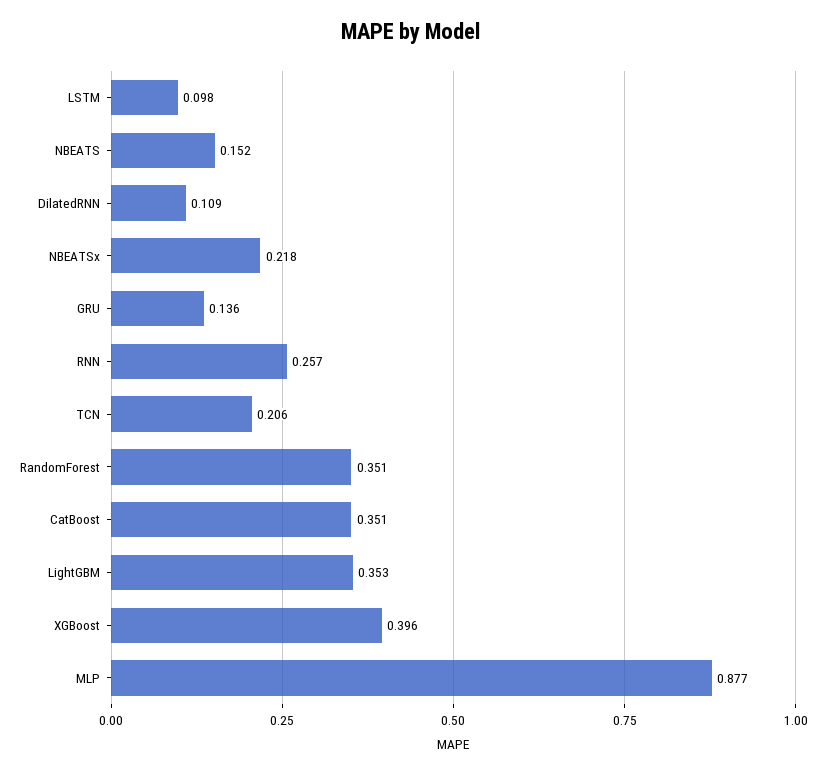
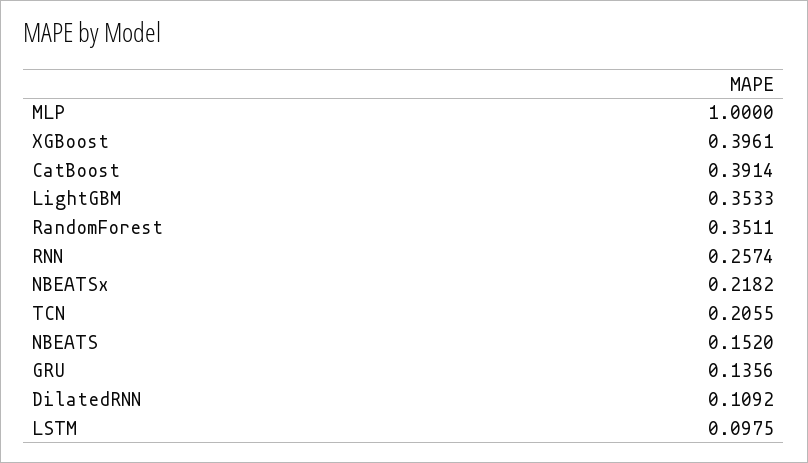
CatBoost: 0.351 -> 0.3914
MLP: 0.877 -> 1

